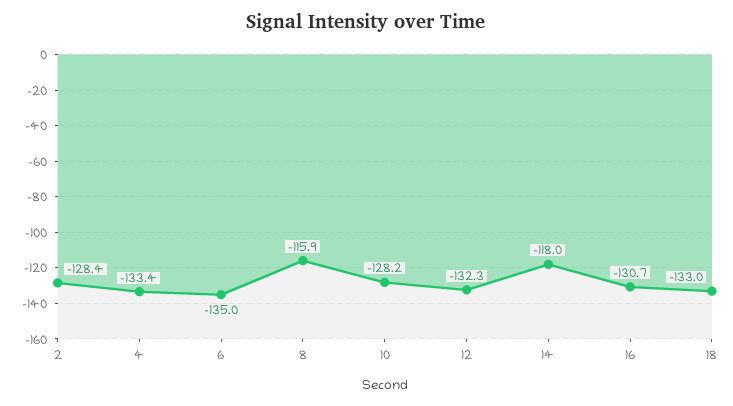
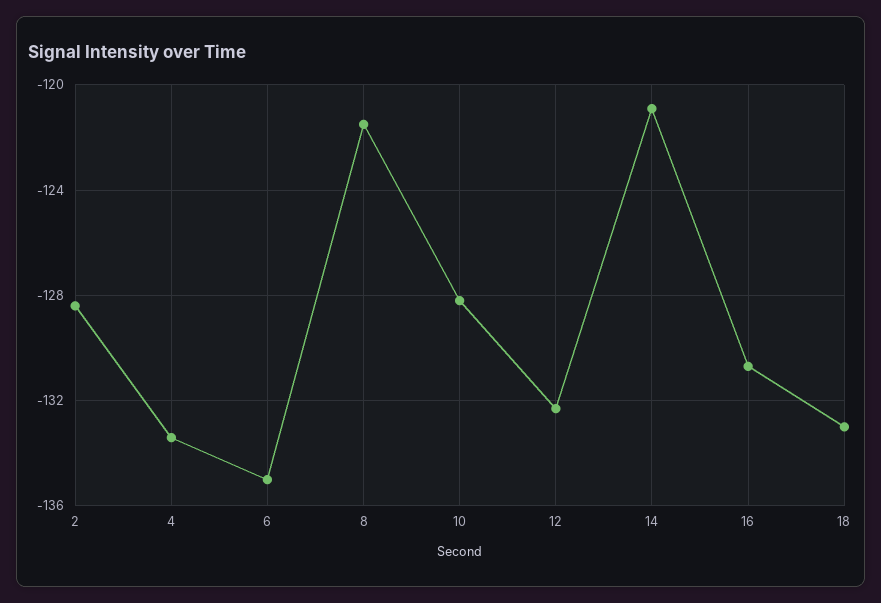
8: -115.9 -> -121.5
14: -118 -> -121

